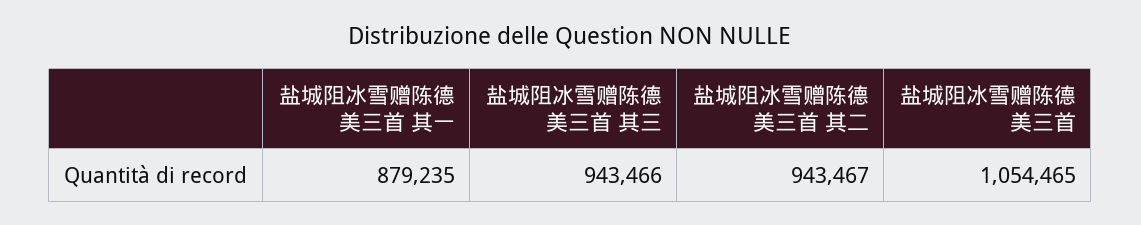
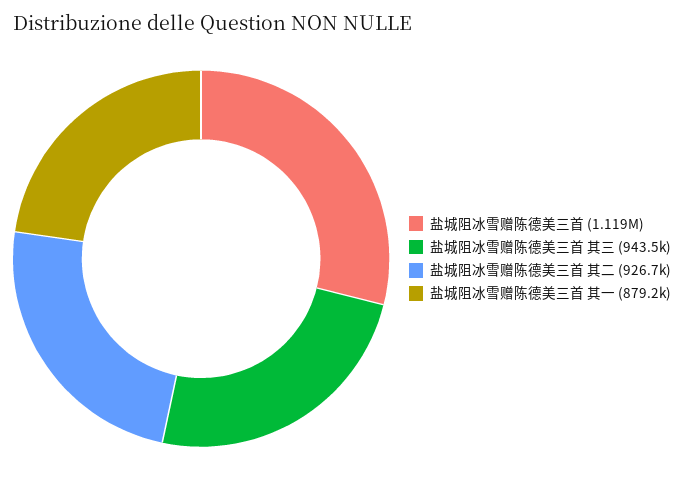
盐城阻冰雪赠陈德美三首 其二: 943467 -> 926700
盐城阻冰雪赠陈德美三首: 1054465 -> 1119000

